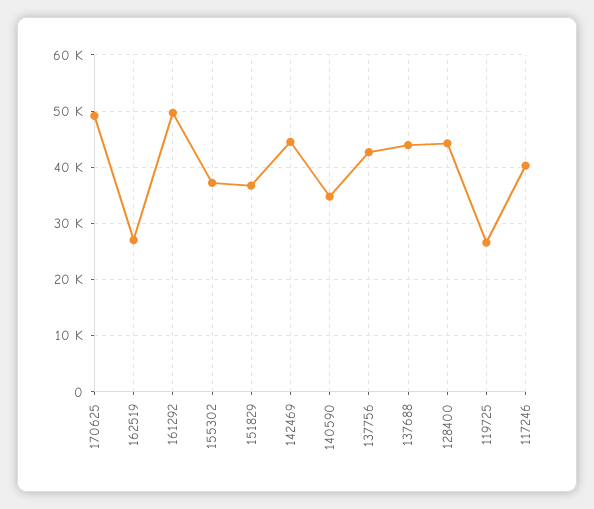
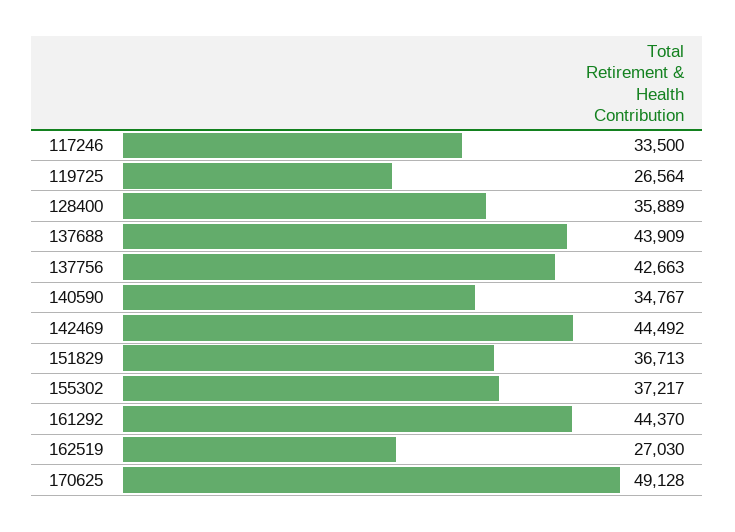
161292: 50000 -> 44370
128400: 44000 -> 35889
117246: 40000 -> 33500

